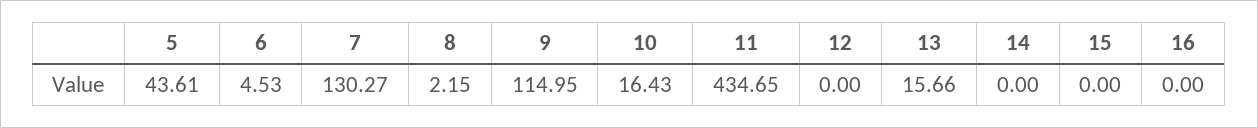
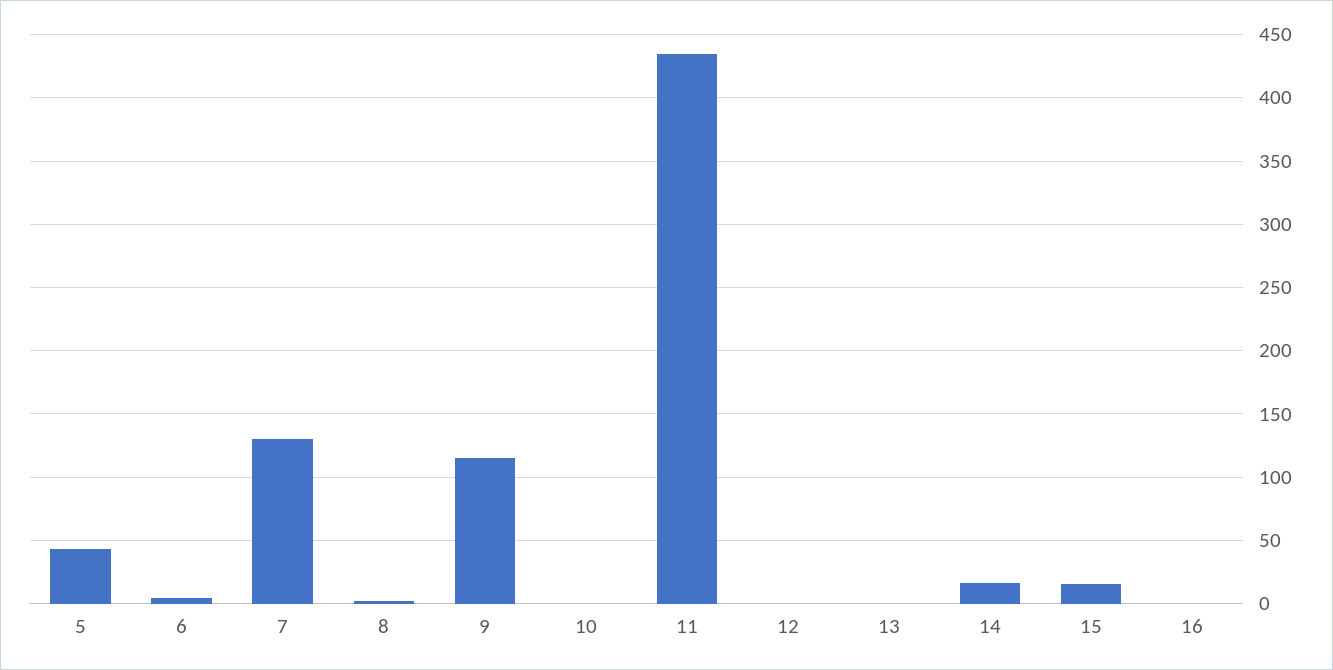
10: 16.43 -> 0
13: 15.66 -> 0
14: 0 -> 15
15: 0 -> 15

